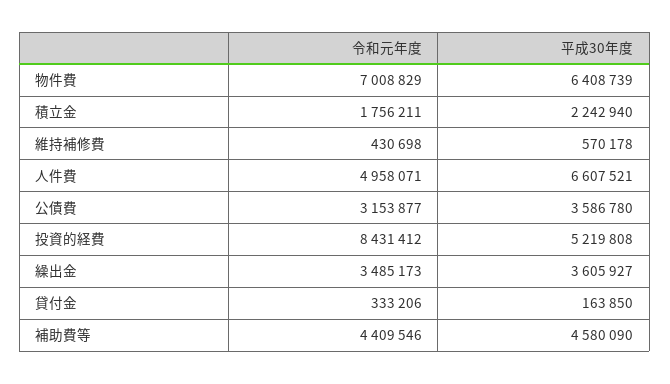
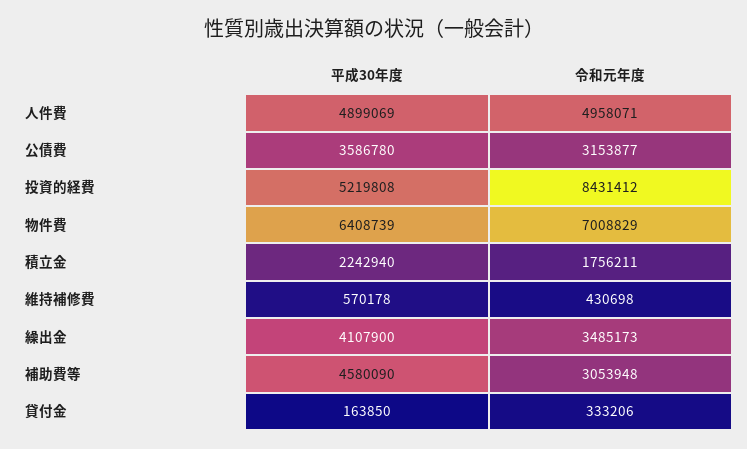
平成30年度, 人件費: 6607521 -> 4899069
平成30年度, 繰出金: 3605927 -> 4107900
令和元年度, 補助費等: 4409546 -> 3053948

